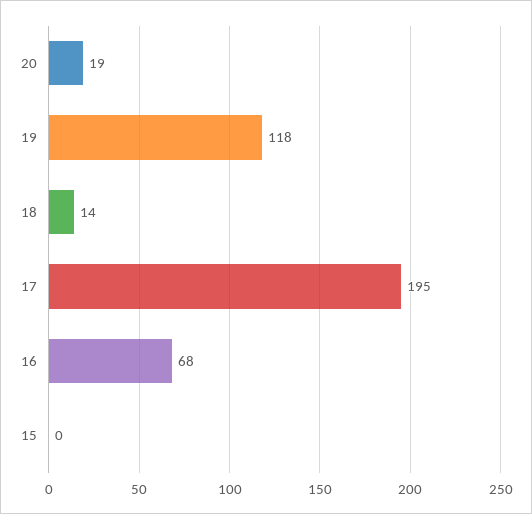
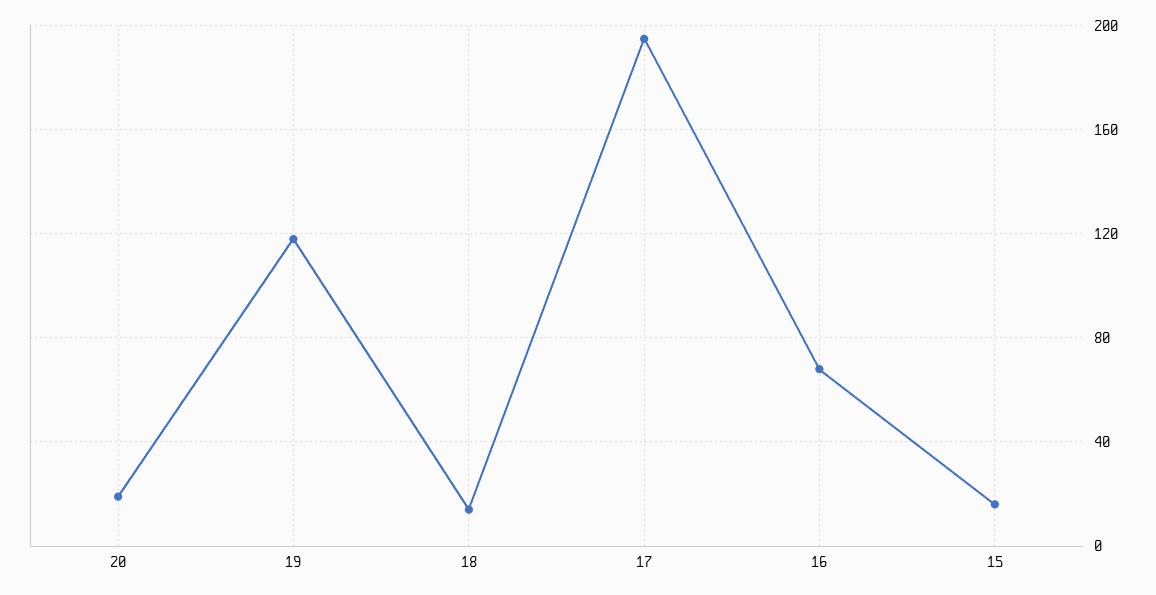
15: 0 -> 15

